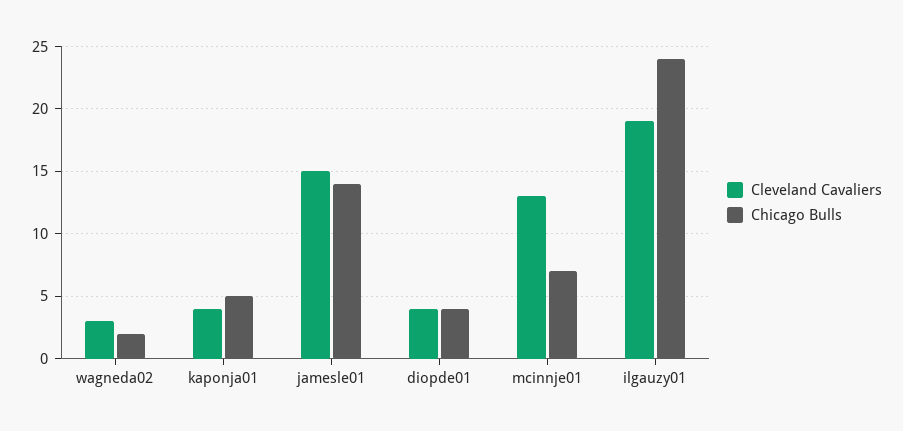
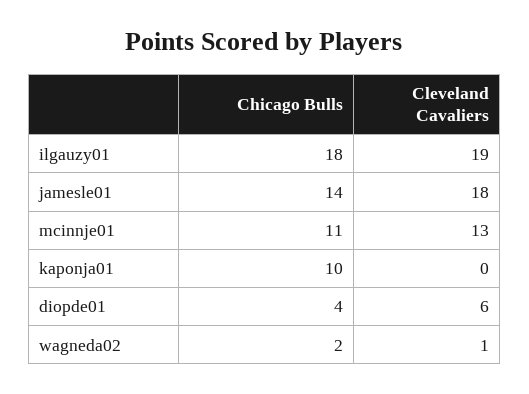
Cleveland Cavaliers, wagneda02: 3 -> 1
Cleveland Cavaliers, kaponja01: 4 -> 0
Chicago Bulls, kaponja01: 5 -> 10
Cleveland Cavaliers, jamesle01: 15 -> 18
Cleveland Cavaliers, diopde01: 4 -> 6
Chicago Bulls, mcinnje01: 7 -> 11
Chicago Bulls, ilgauzy01: 24 -> 18

